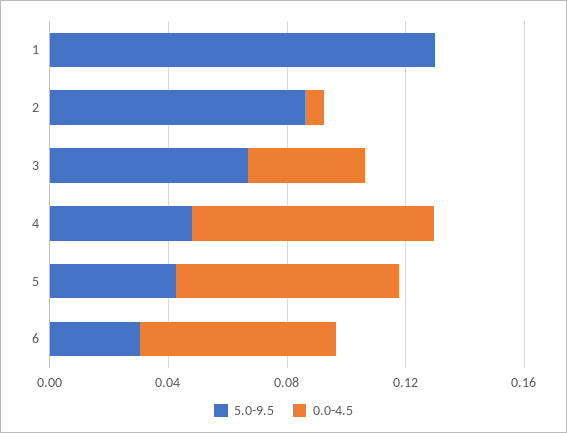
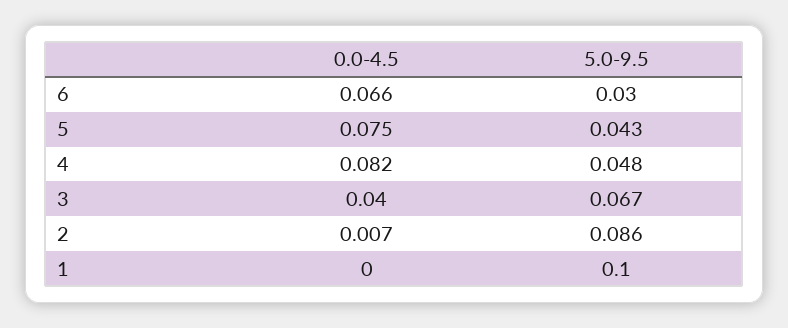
5.0-9.5, 1: 0.13 -> 0.1

